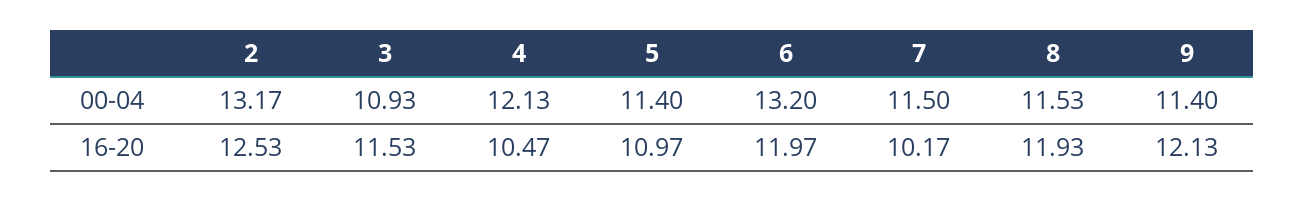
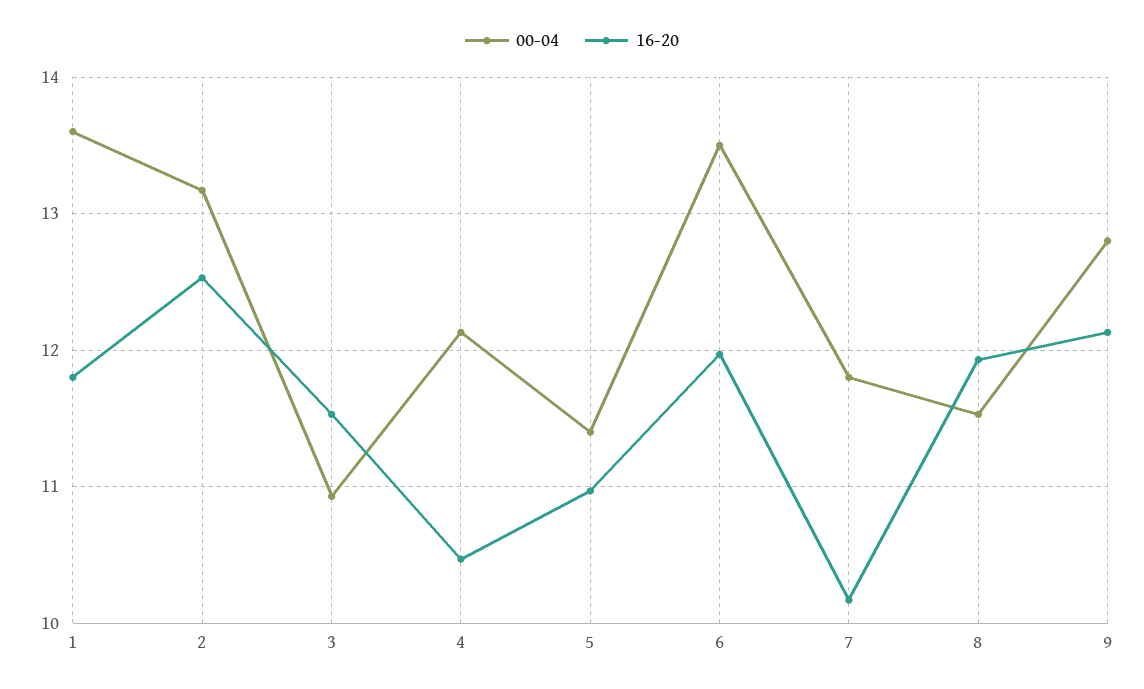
00-04, 6: 13.2 -> 13.5
00-04, 7: 11.5 -> 11.8
00-04, 9: 11.4 -> 12.8
00-04, 1: none -> 13.6
16-20, 1: none -> 11.8

